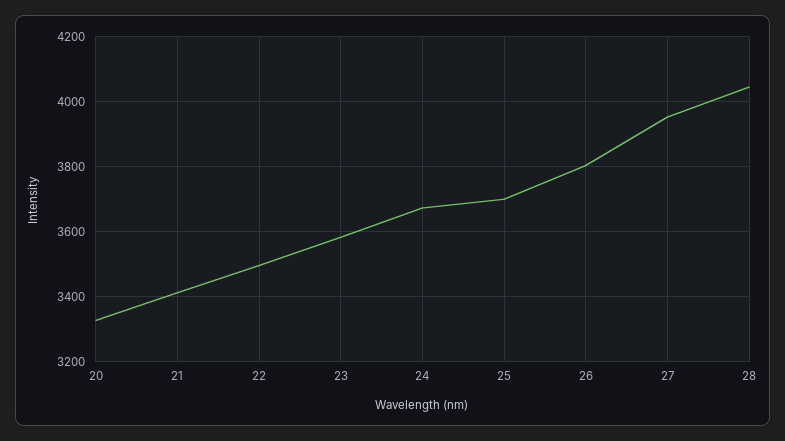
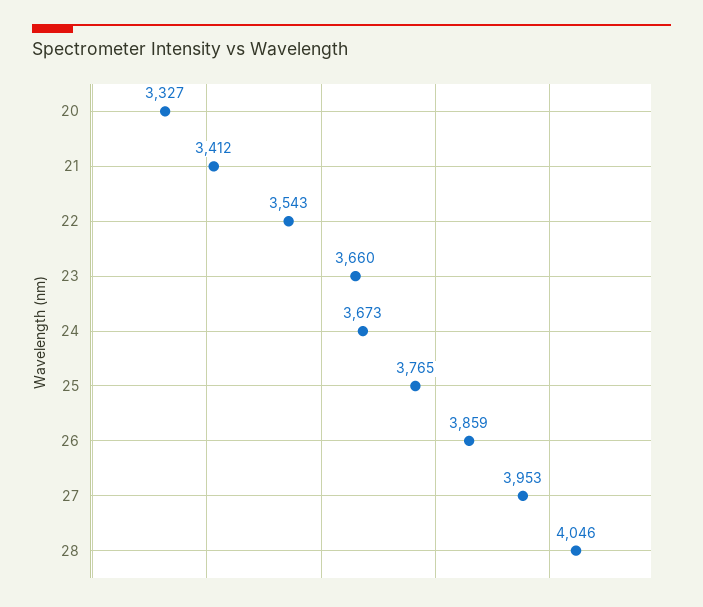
22: 3500 -> 3543
23: 3580 -> 3660
25: 3700 -> 3765
26: 3800 -> 3859

